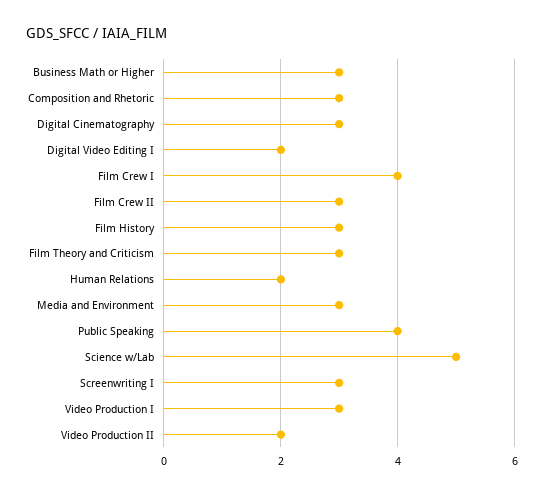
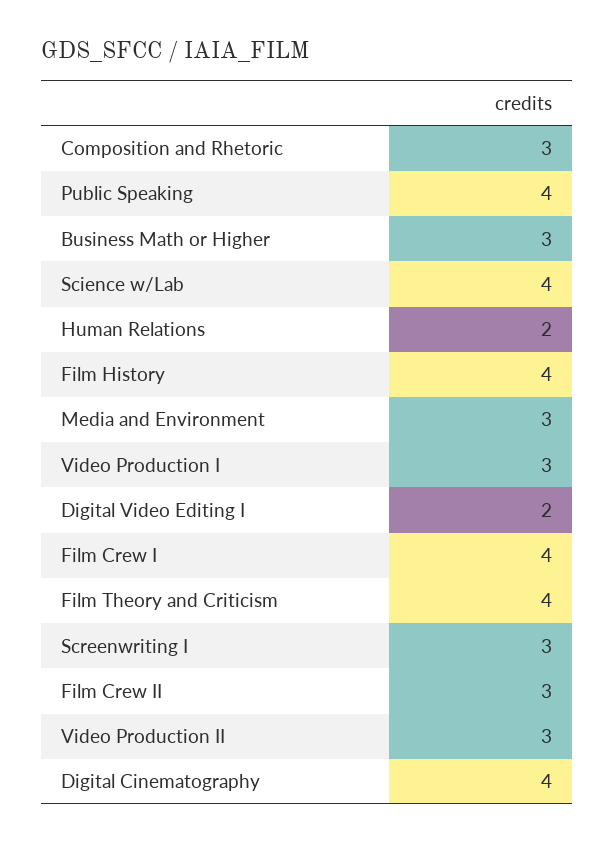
Digital Cinematography: 3 -> 4
Film History: 3 -> 4
Film Theory and Criticism: 3 -> 4
Science w/Lab: 5 -> 4
Video Production II: 2 -> 3

